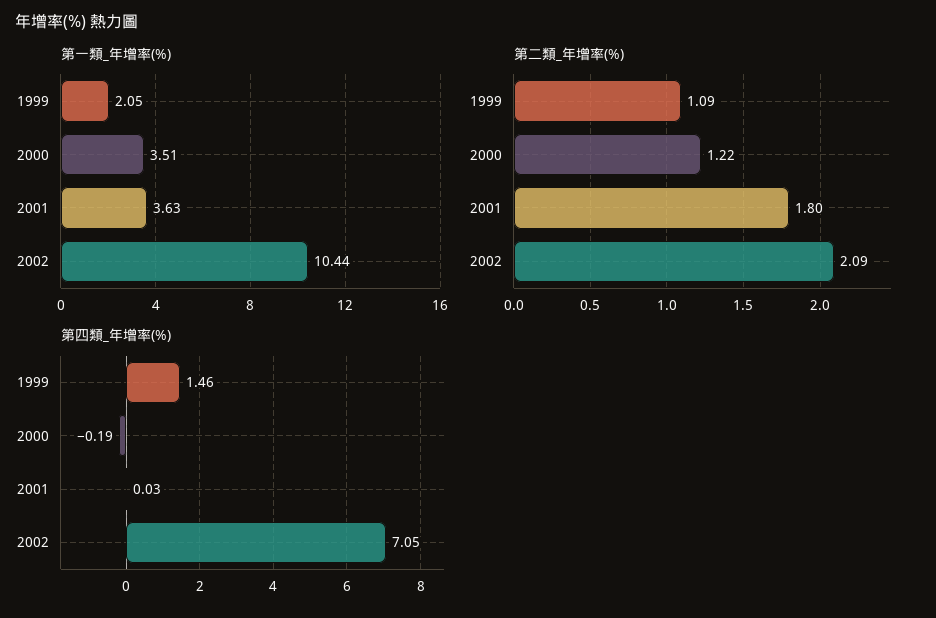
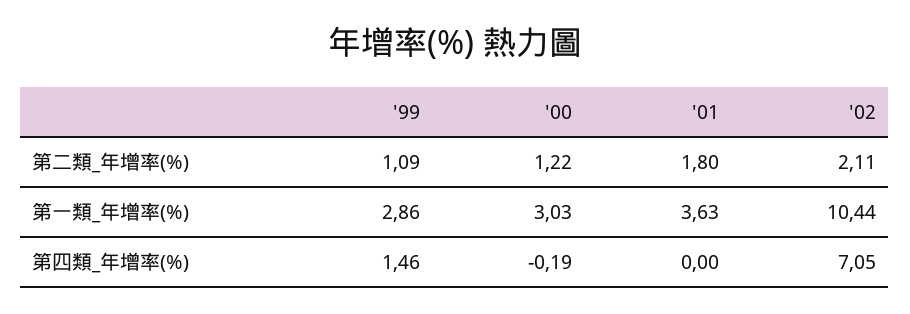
第一類_年增率(%), 1999: 2.05 -> 2.86
第一類_年增率(%), 2000: 3.51 -> 3.03
第二類_年增率(%), 2002: 2.09 -> 2.11
第四類_年增率(%), 2001: 0.03 -> 0

